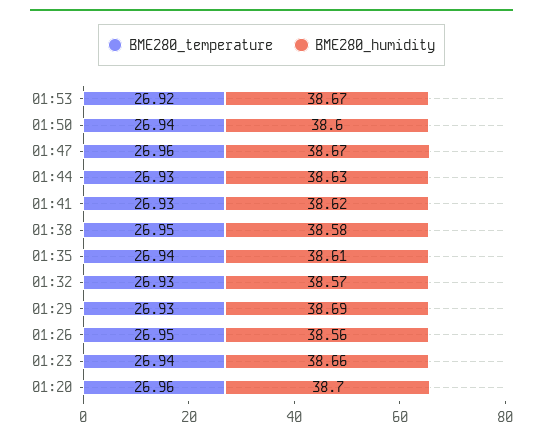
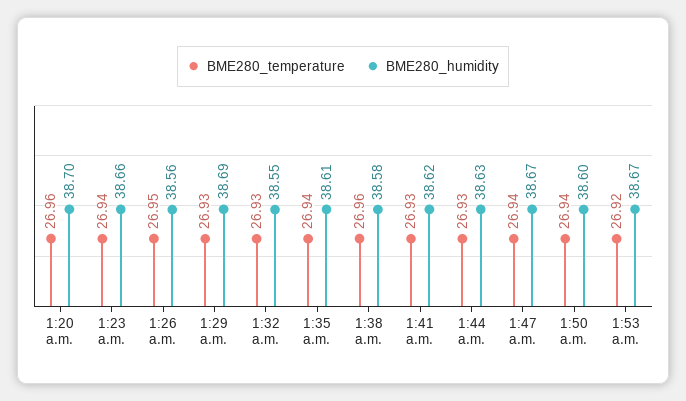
BME280_temperature, 01:47: 26.96 -> 26.94
BME280_temperature, 01:38: 26.95 -> 26.96
BME280_humidity, 01:32: 38.57 -> 38.55

